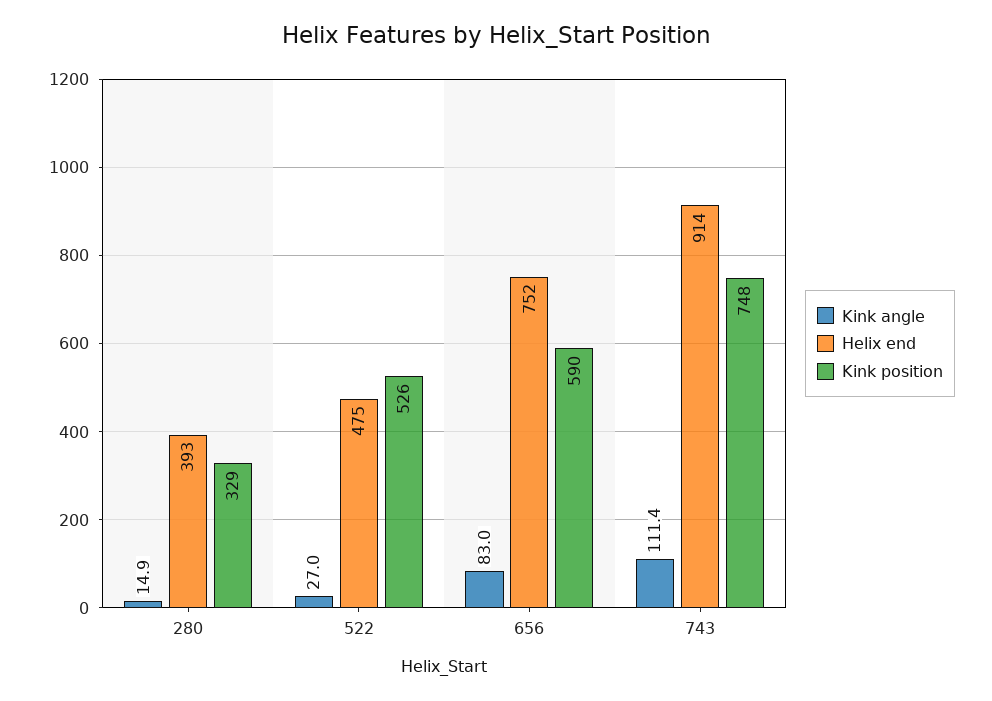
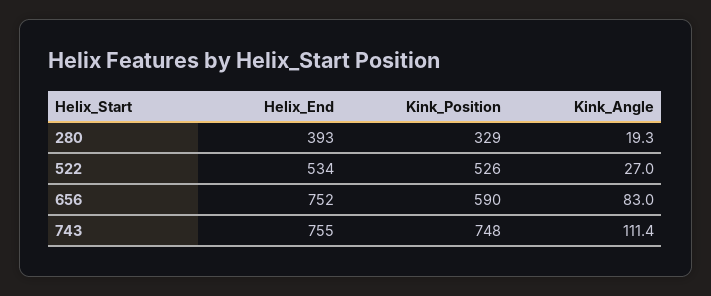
Kink angle, 280: 14.9 -> 19.3
Helix end, 522: 475 -> 534
Helix end, 743: 914 -> 755

